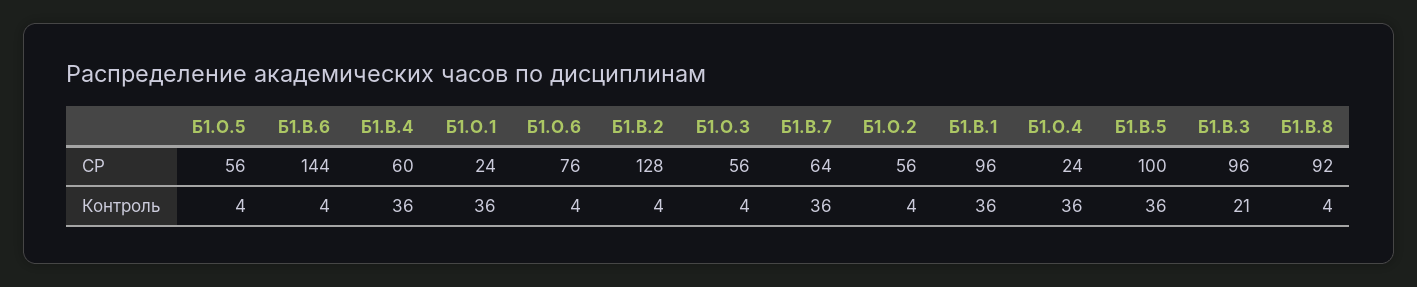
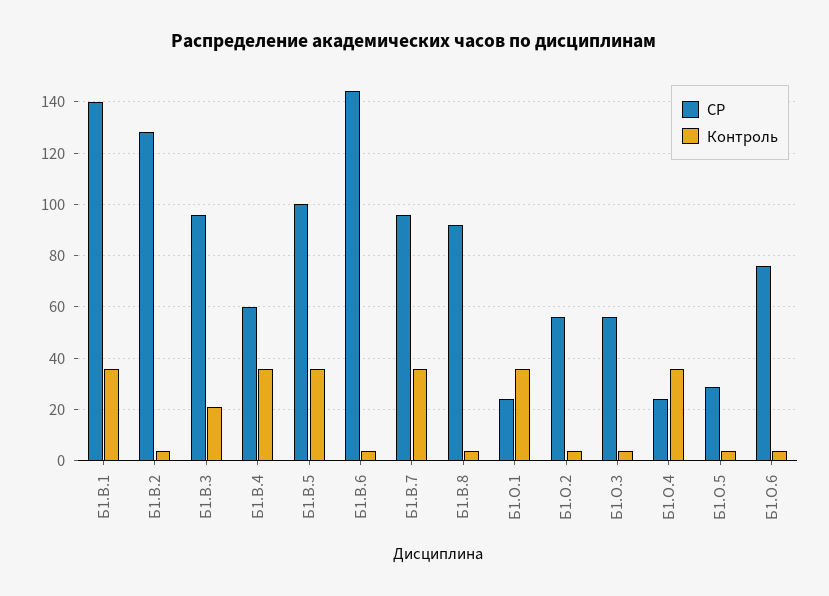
СР, Б1.О.5: 56 -> 30
СР, Б1.В.7: 64 -> 95
СР, Б1.В.1: 96 -> 140

